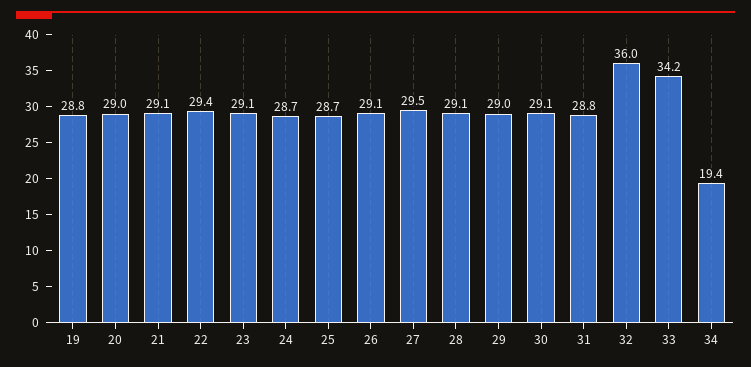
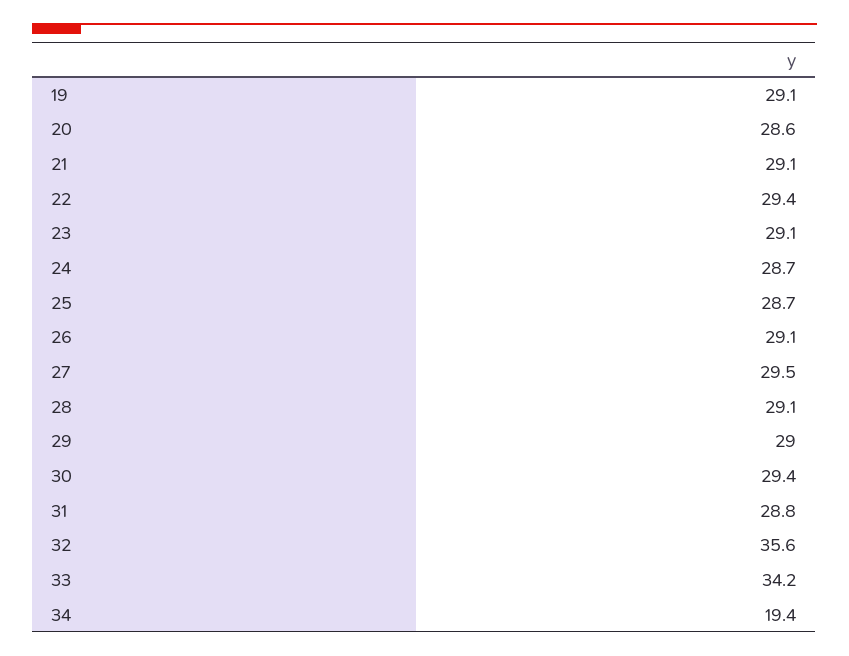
19: 28.8 -> 29.1
20: 29 -> 28.6
30: 29.1 -> 29.4
32: 36 -> 35.6

